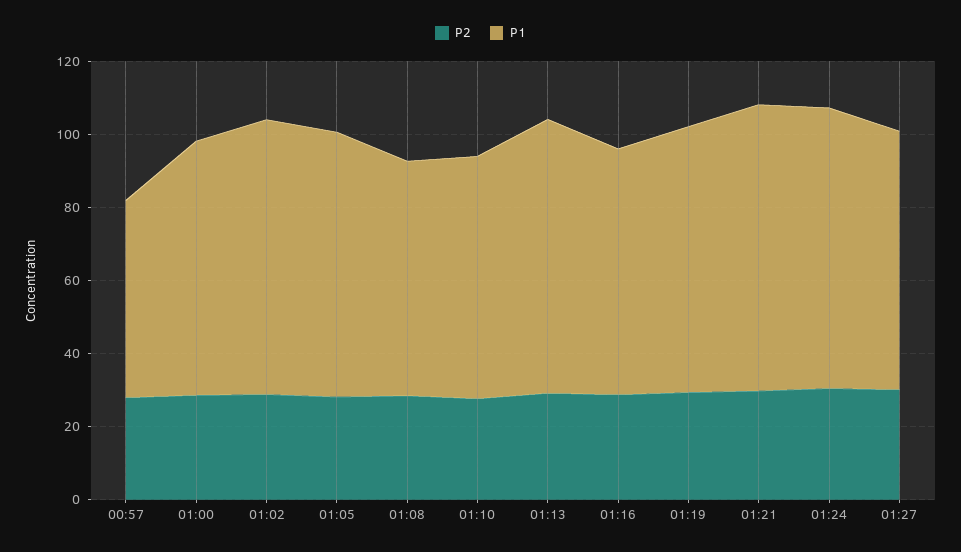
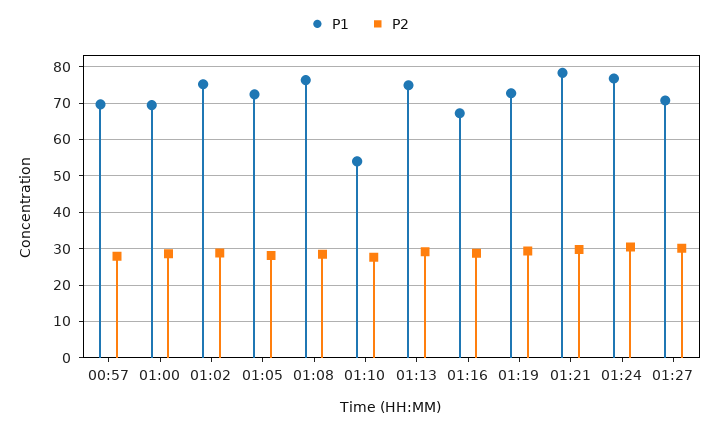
P1, 00:57: 55 -> 70
P1, 01:08: 65 -> 76
P1, 01:10: 65 -> 54

